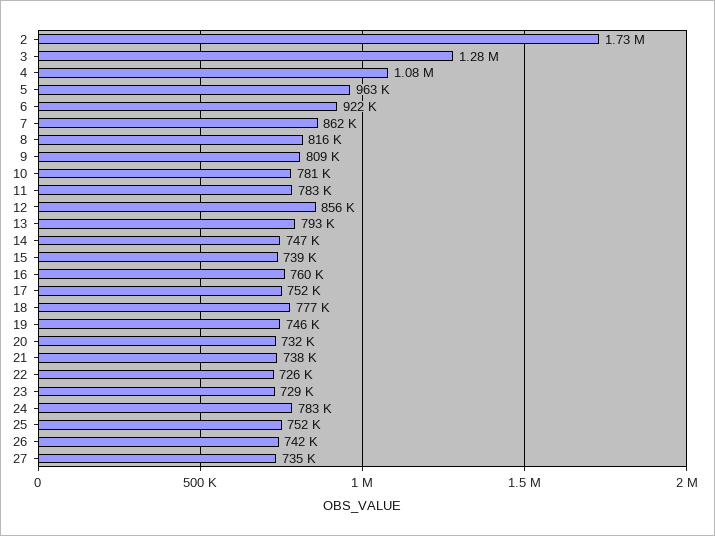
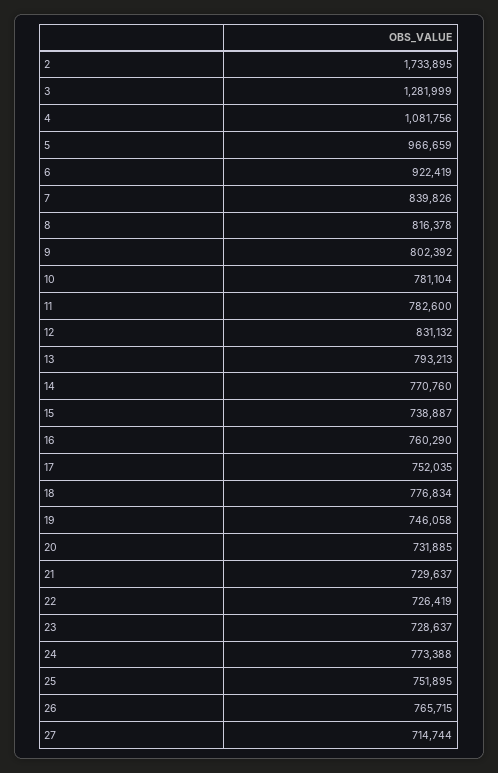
5: 963000 -> 966659
7: 862000 -> 839826
9: 809000 -> 802392
12: 856000 -> 831132
14: 747000 -> 770760
21: 738000 -> 729637
24: 783000 -> 773388
26: 742000 -> 765715
27: 735000 -> 714744

